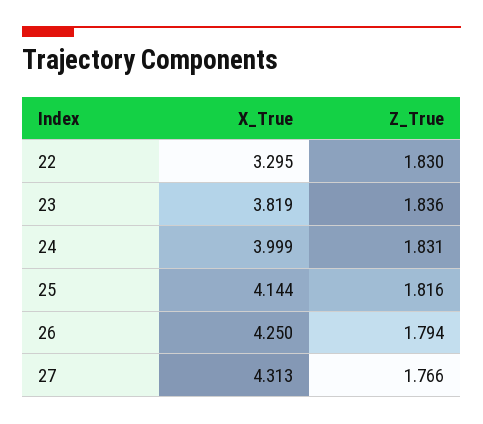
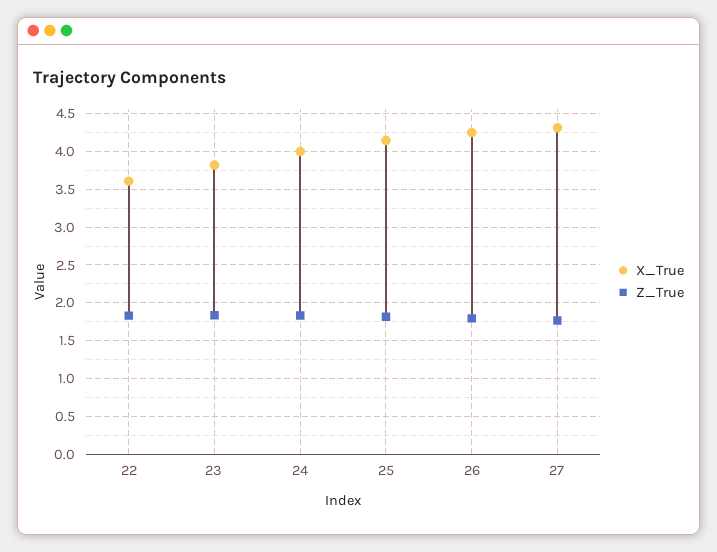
X_True, 22: 3.295 -> 3.6

